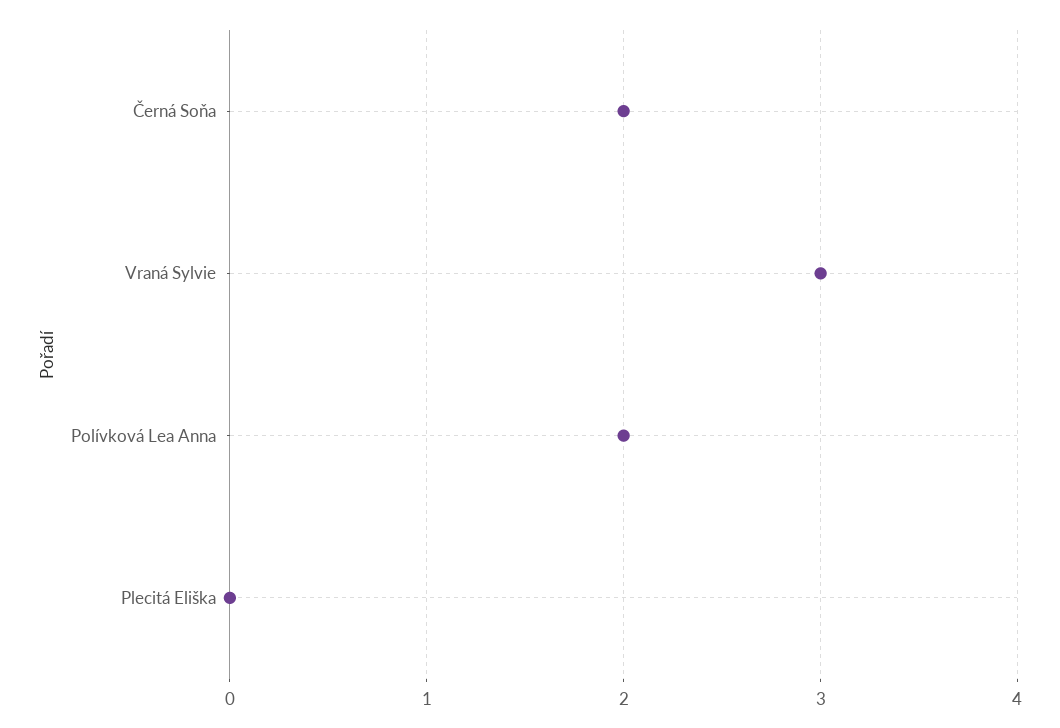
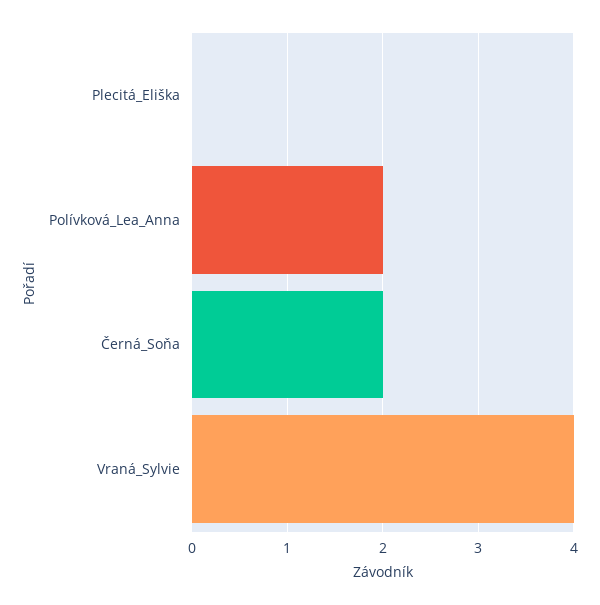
Vraná Sylvie: 3 -> 4

